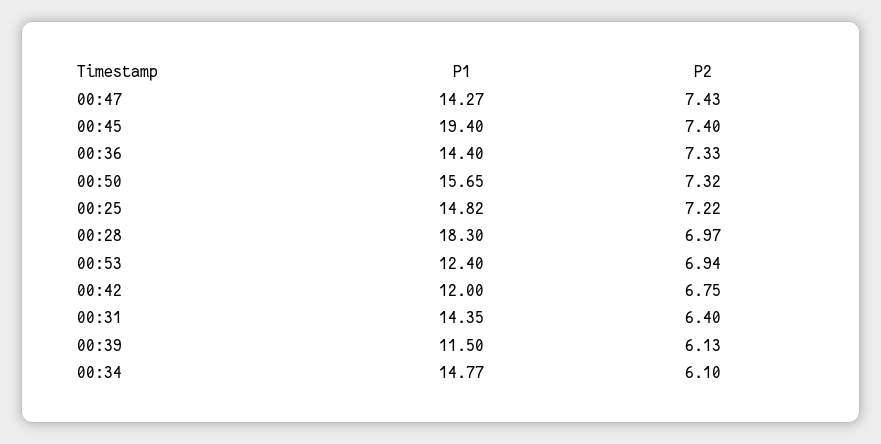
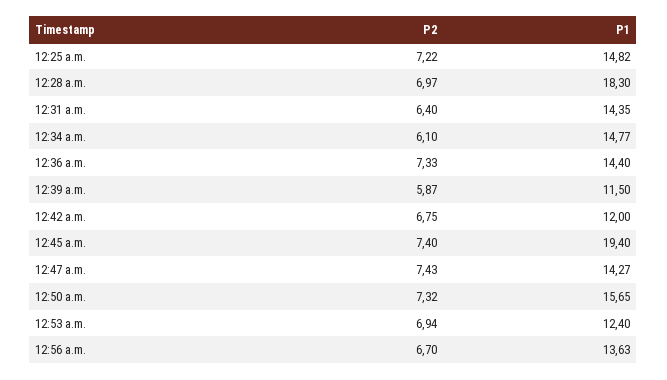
P2, 00:39: 6.13 -> 5.87
P2, 12:56 a.m.: none -> 6.7
P1, 12:56 a.m.: none -> 13.63

